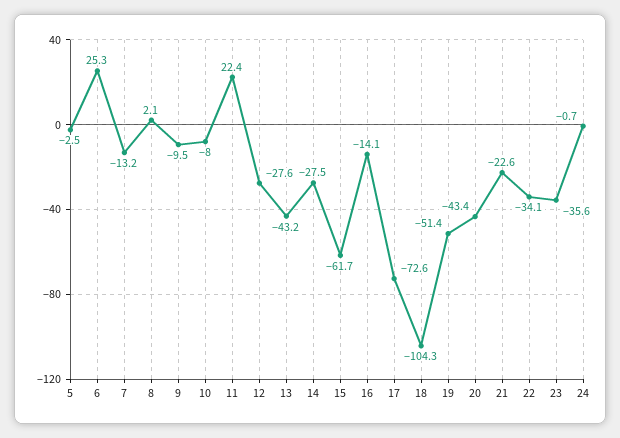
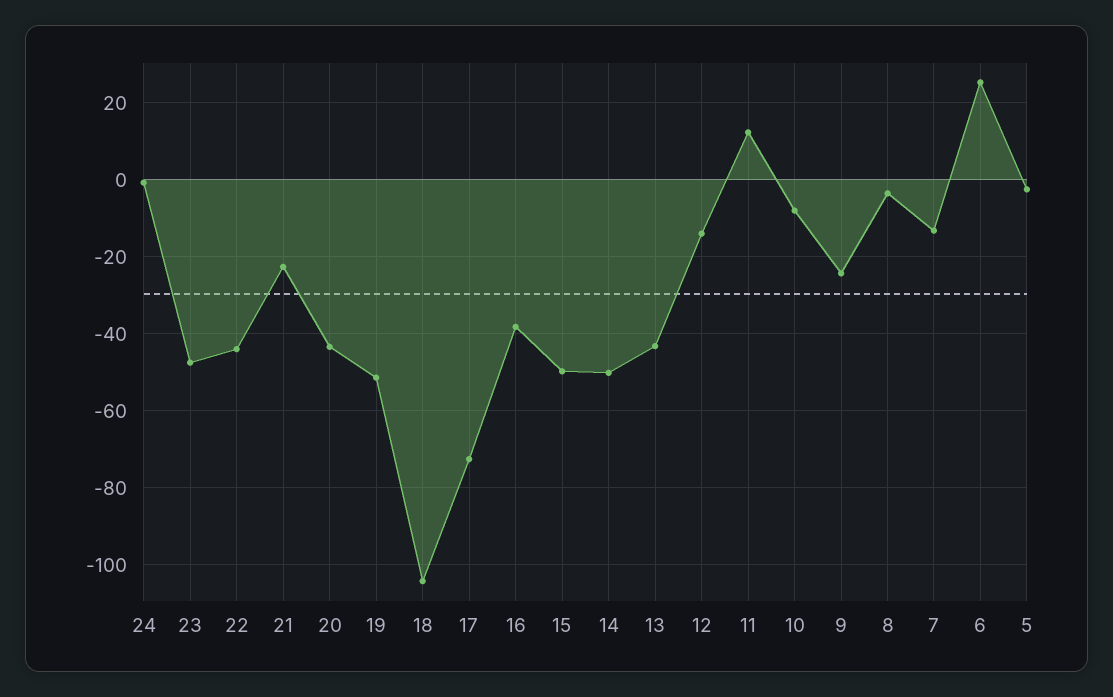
8: 2.1 -> -4
9: -9.5 -> -24
11: 22.4 -> 12
12: -27.6 -> -14
14: -27.5 -> -50
15: -61.7 -> -50
16: -14.1 -> -38
22: -34.1 -> -44
23: -35.6 -> -48

